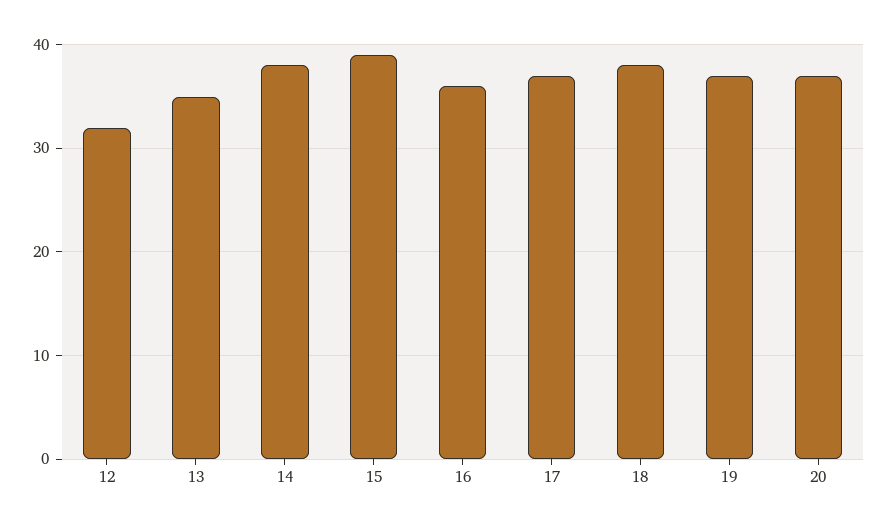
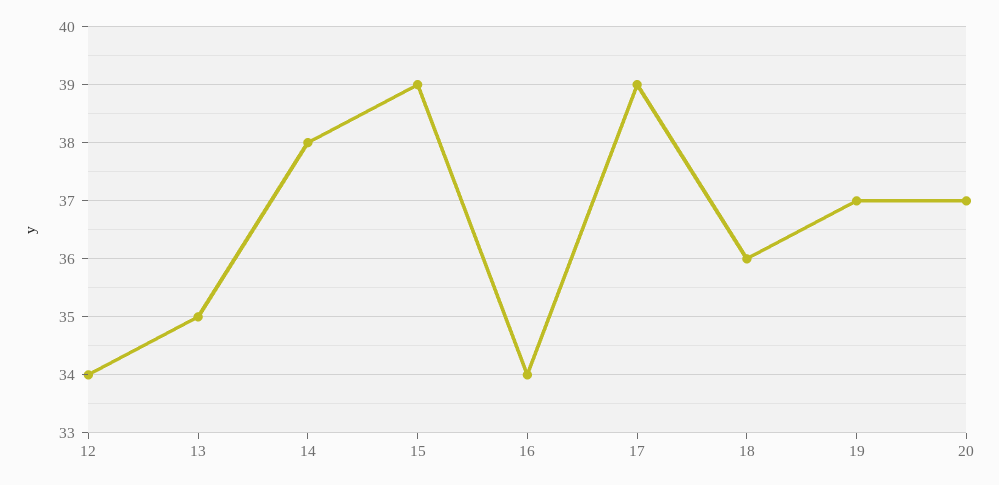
12: 32 -> 34
16: 36 -> 34
17: 37 -> 39
18: 38 -> 36

